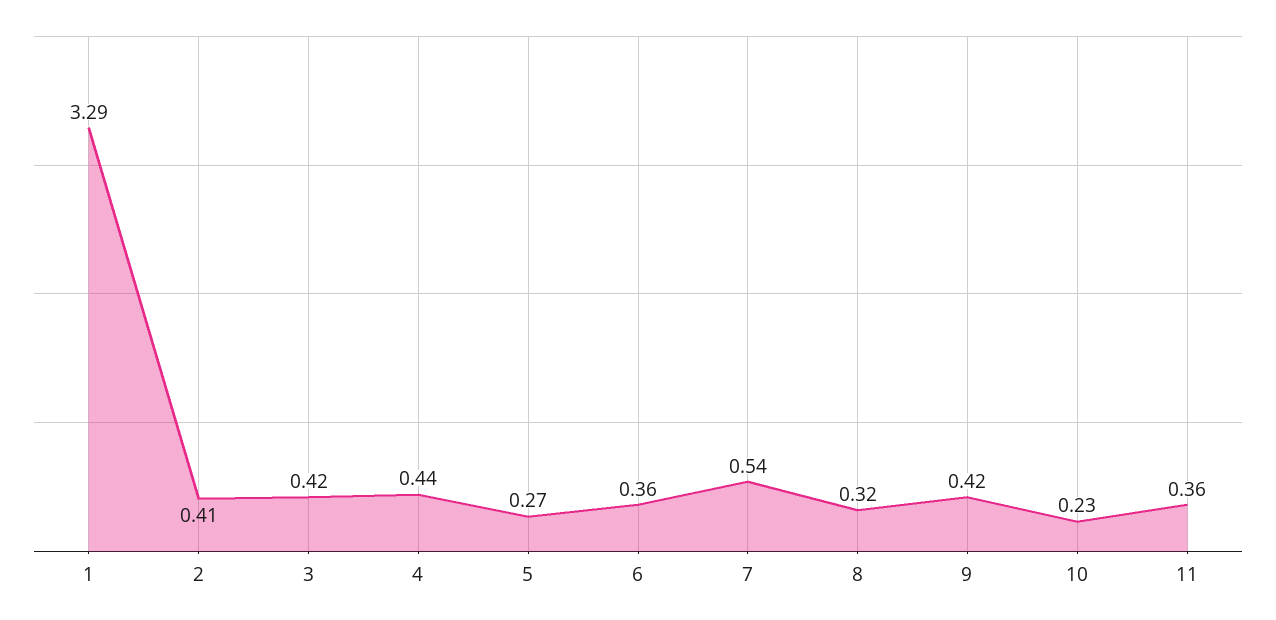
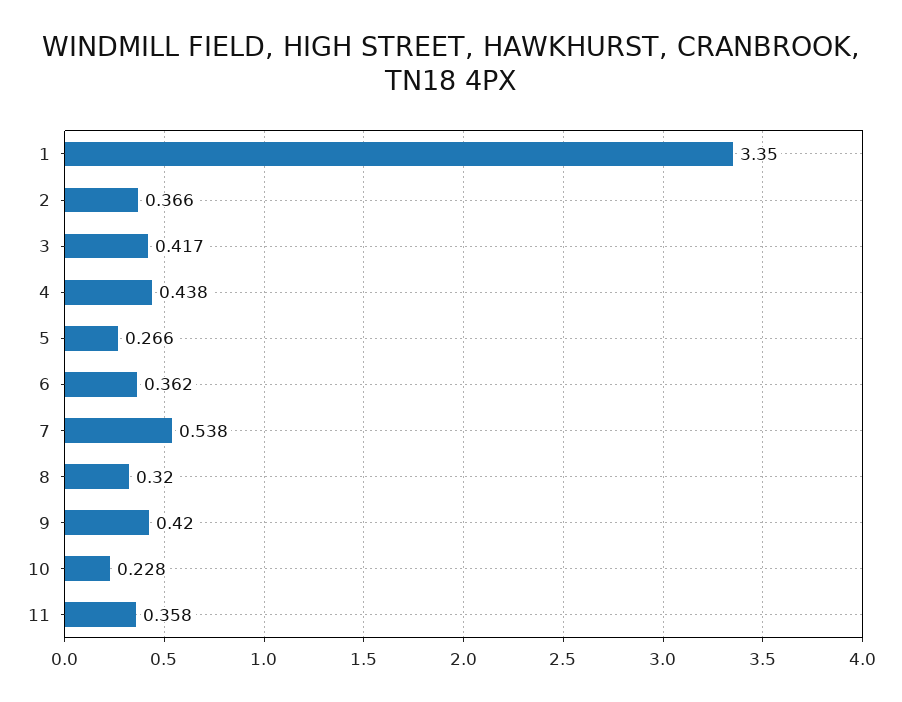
1: 3.29 -> 3.35
2: 0.41 -> 0.366

